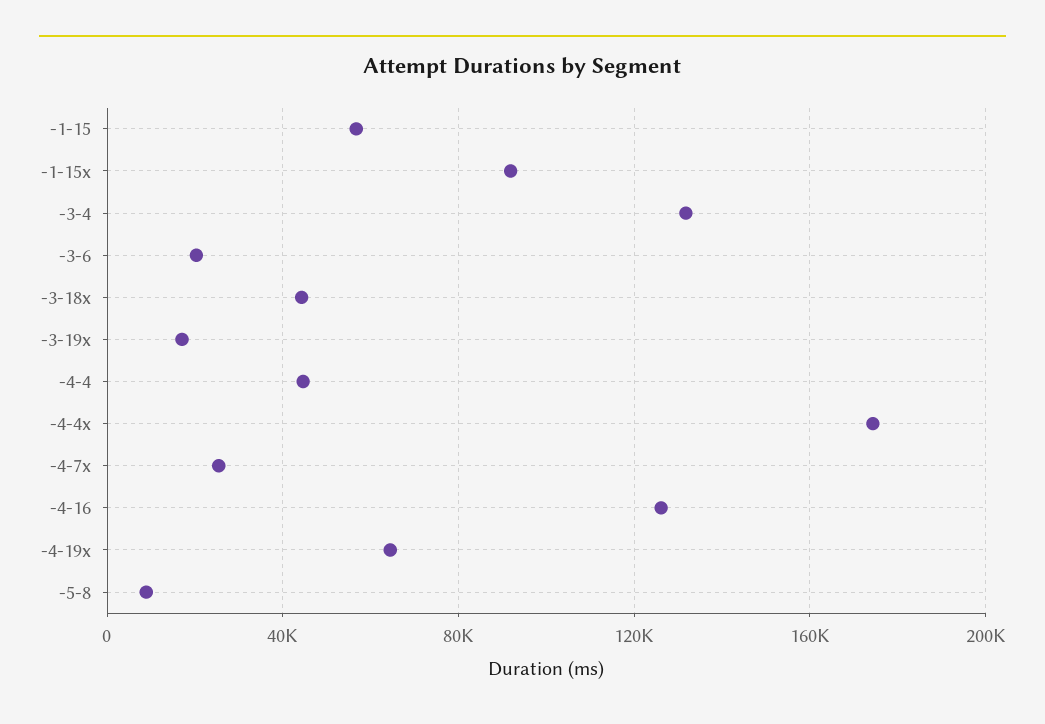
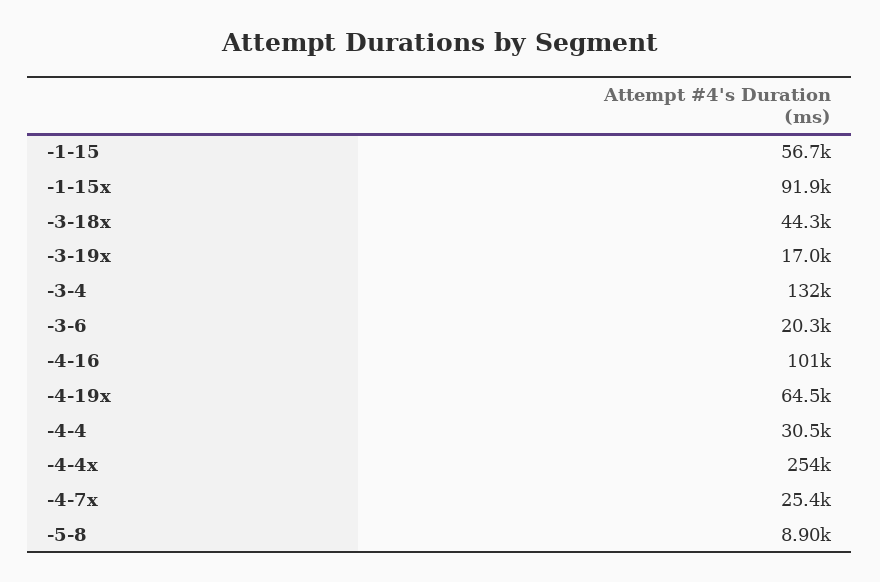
-4-4: 45000 -> 30500
-4-4x: 175000 -> 254000
-4-16: 125000 -> 101000

